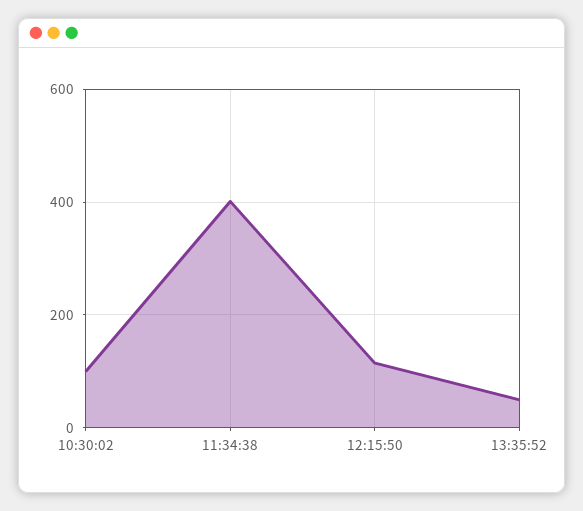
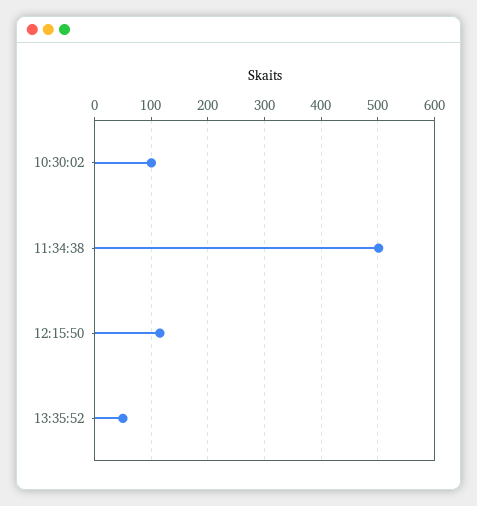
11:34:38: 400 -> 500

